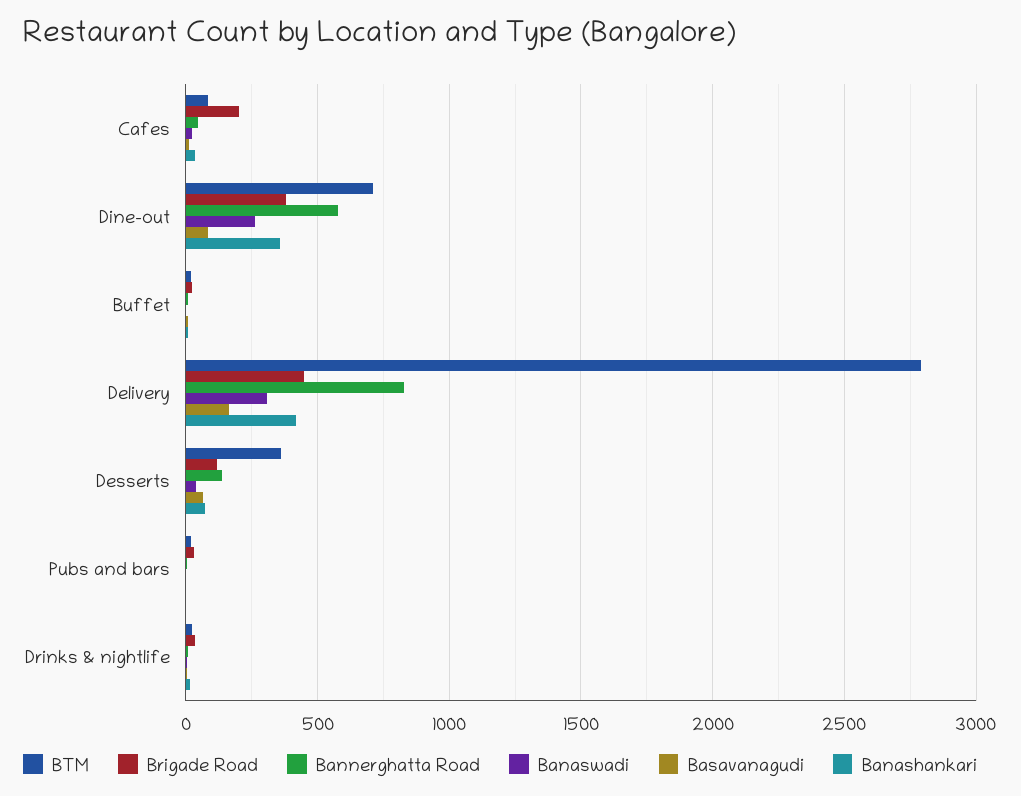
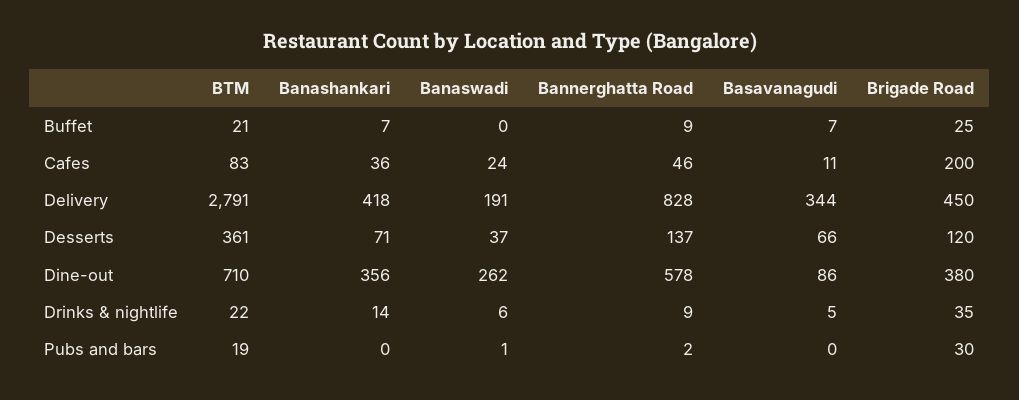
Banaswadi, Delivery: 300 -> 191
Basavanagudi, Delivery: 150 -> 344

